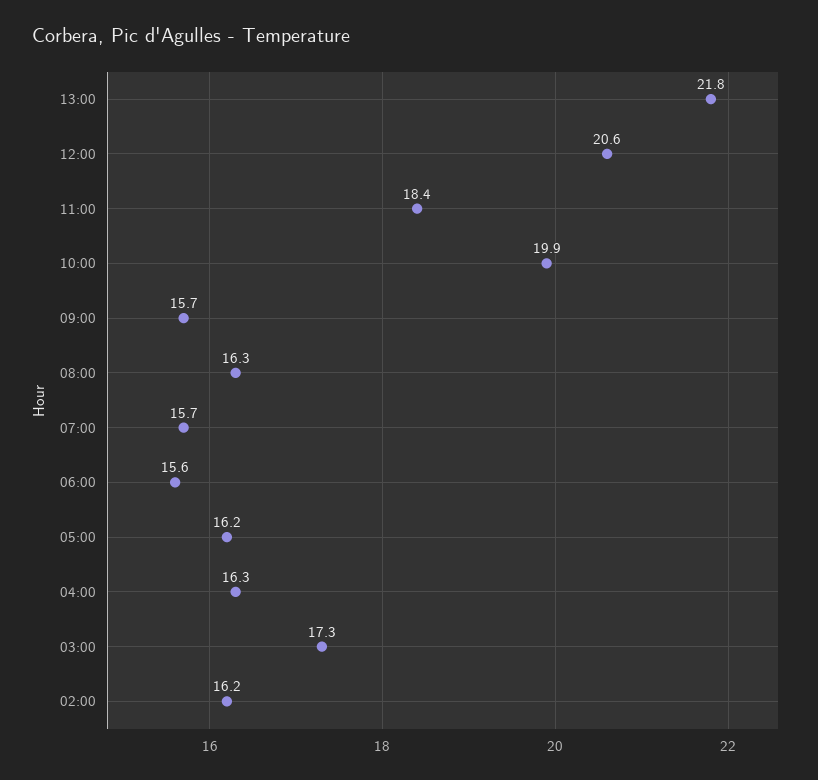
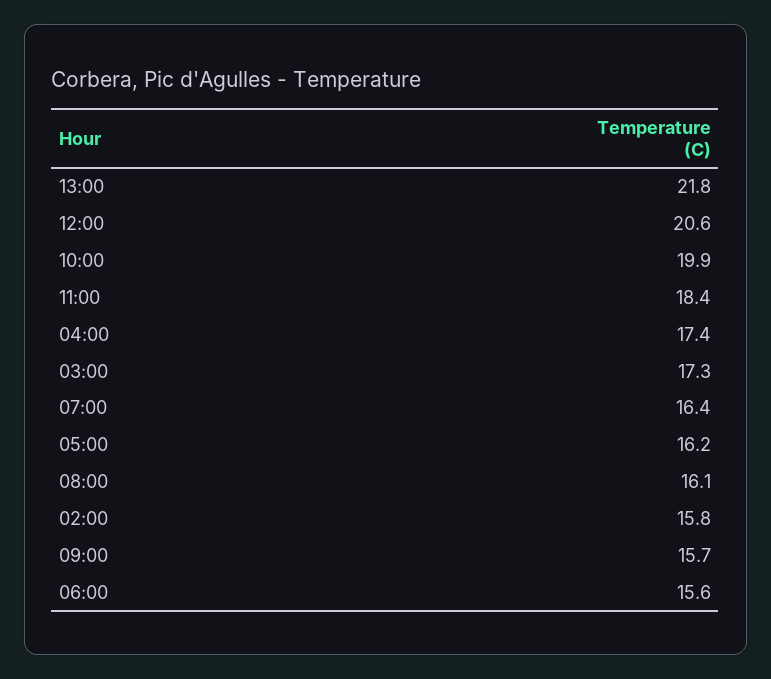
08:00: 16.3 -> 16.1
07:00: 15.7 -> 16.4
04:00: 16.3 -> 17.4
02:00: 16.2 -> 15.8

